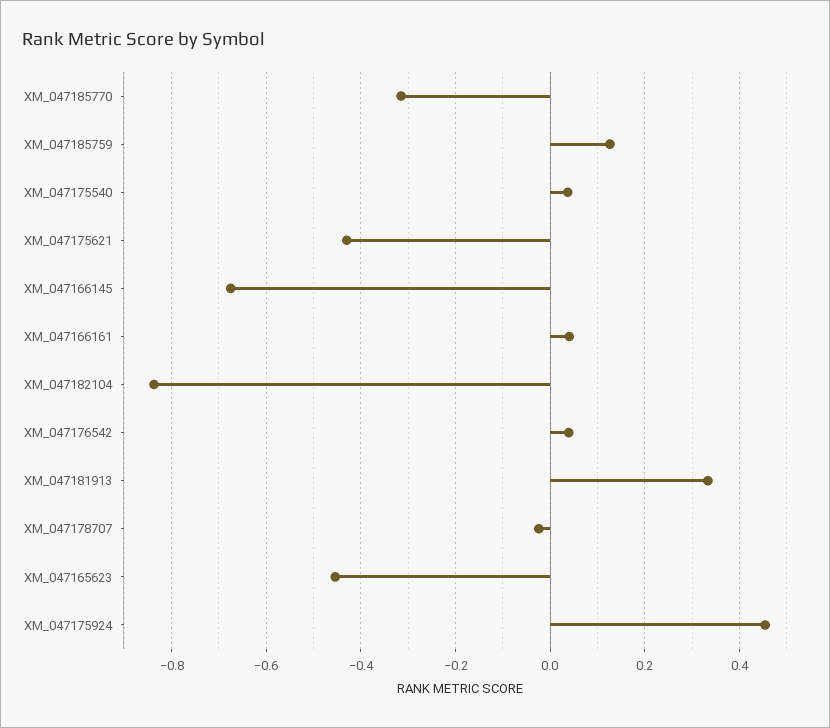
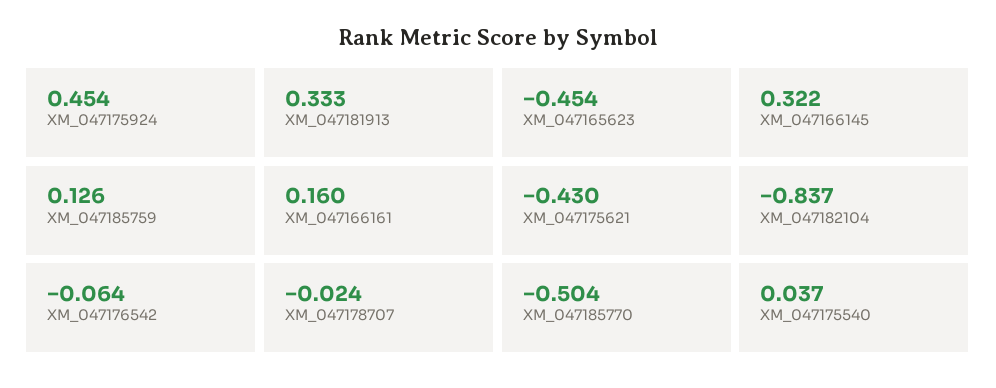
XM_047185770: -0.32 -> -0.504
XM_047166145: -0.68 -> 0.322
XM_047166161: 0.04 -> 0.16
XM_047176542: 0.04 -> -0.064

